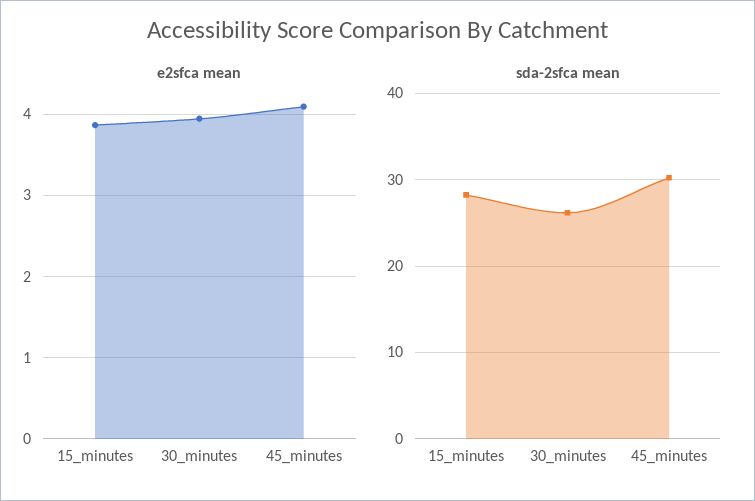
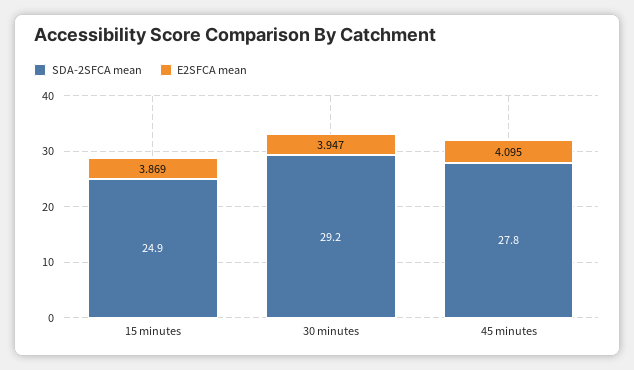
sda-2sfca mean, 15_minutes: 28 -> 24.9
sda-2sfca mean, 30_minutes: 26 -> 29.2
sda-2sfca mean, 45_minutes: 30 -> 27.8

